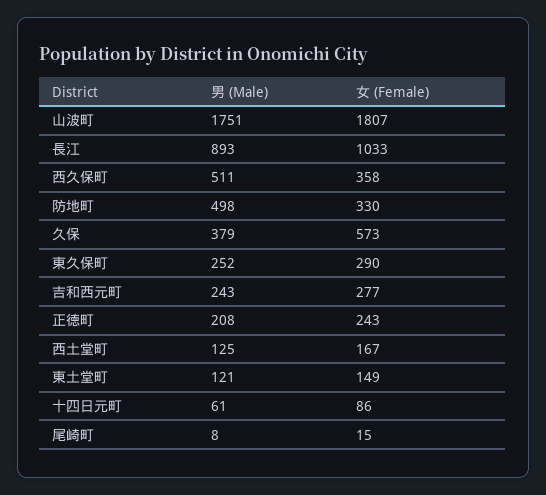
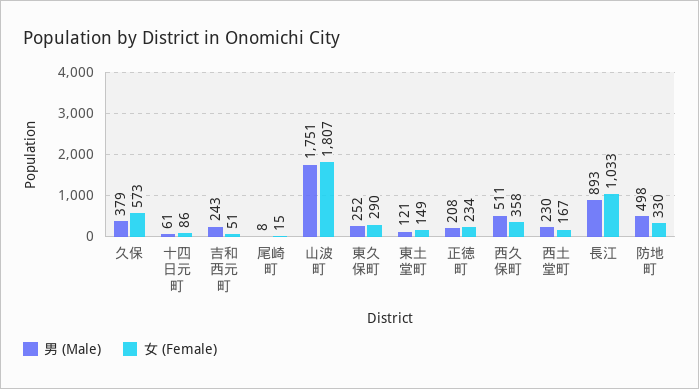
女 (Female), 吉和西元町: 277 -> 51
女 (Female), 正徳町: 243 -> 234
男 (Male), 西土堂町: 125 -> 230

